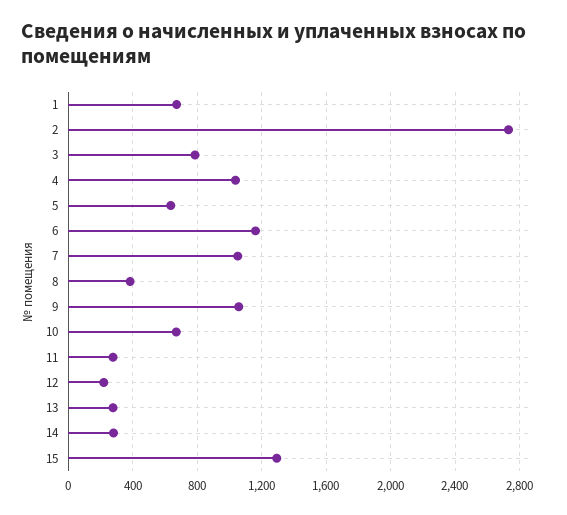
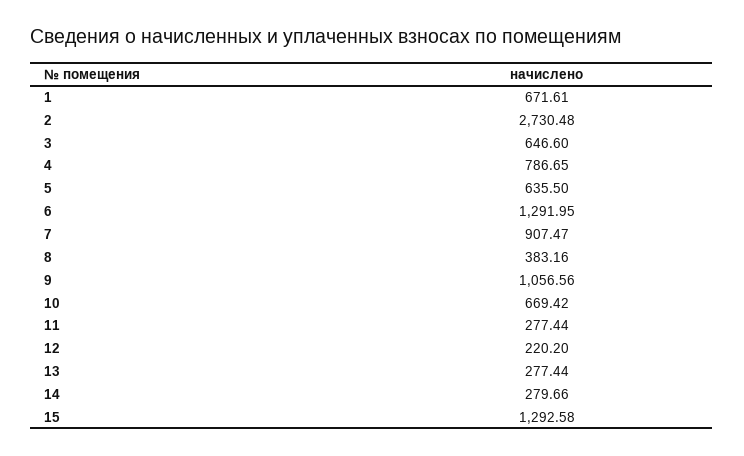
3: 800 -> 646.6
4: 1050 -> 786.65
6: 1150 -> 1291.95
7: 1050 -> 907.47

